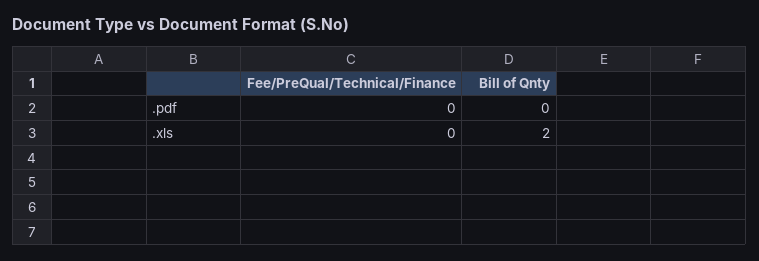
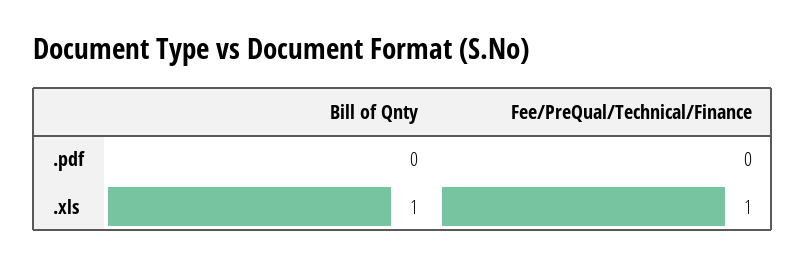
Fee/PreQual/Technical/Finance, .xls: 0 -> 1
Bill of Qnty, .xls: 2 -> 1

